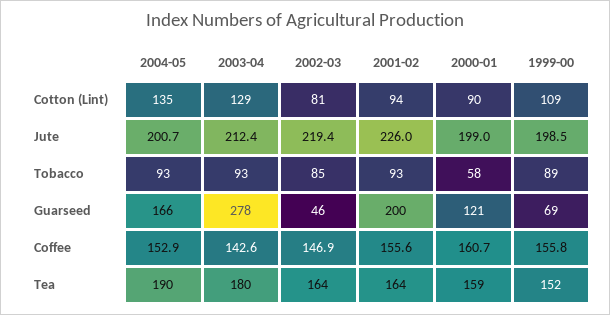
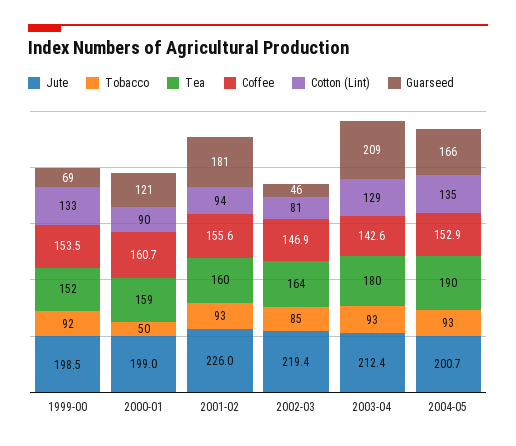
Cotton (Lint), 1999-00: 109 -> 133
Tobacco, 2000-01: 58 -> 50
Tobacco, 1999-00: 89 -> 92
Guarseed, 2003-04: 278 -> 209
Guarseed, 2001-02: 200 -> 181
Coffee, 1999-00: 155.8 -> 153.5
Tea, 2001-02: 164 -> 160

